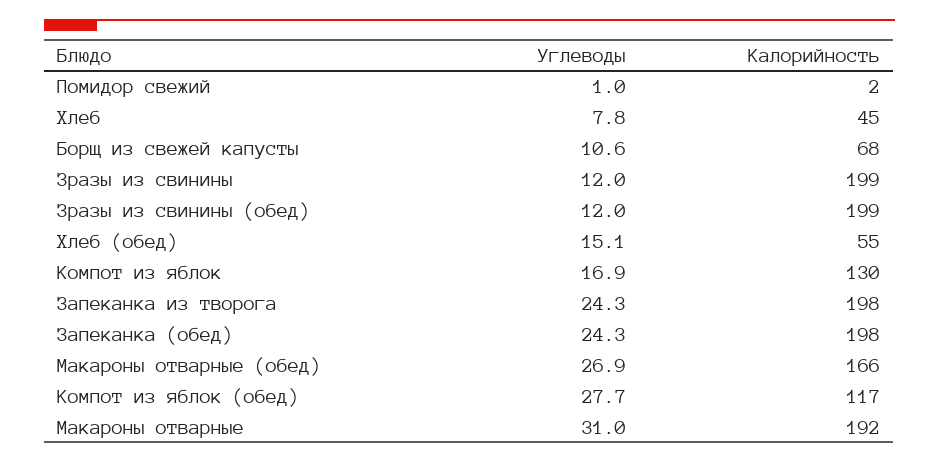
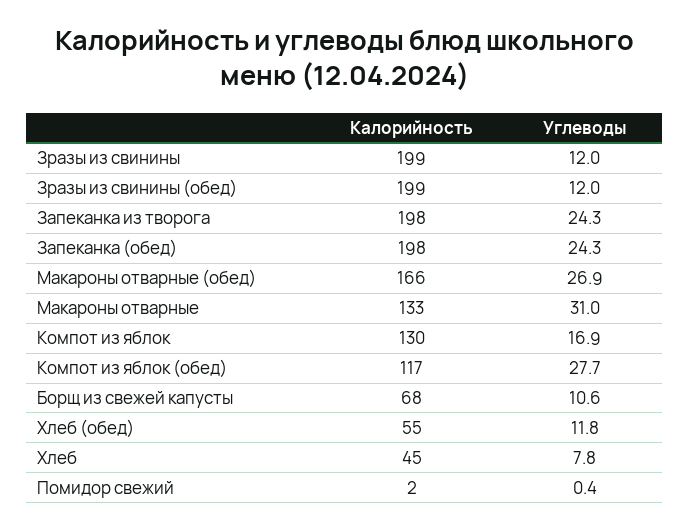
Углеводы, Помидор свежий: 1 -> 0.4
Углеводы, Хлеб (обед): 15.1 -> 11.8
Калорийность, Макароны отварные: 192 -> 133

